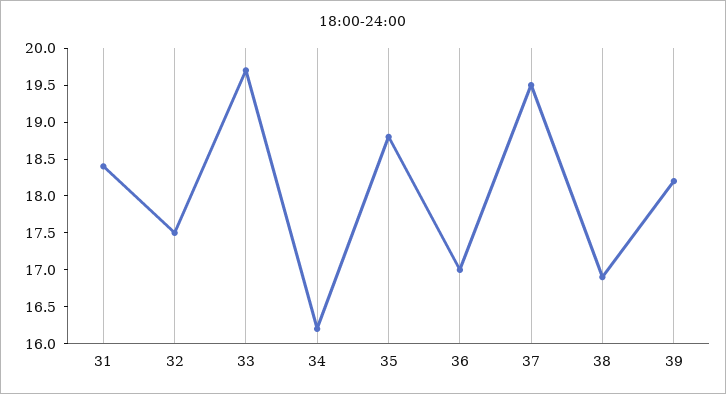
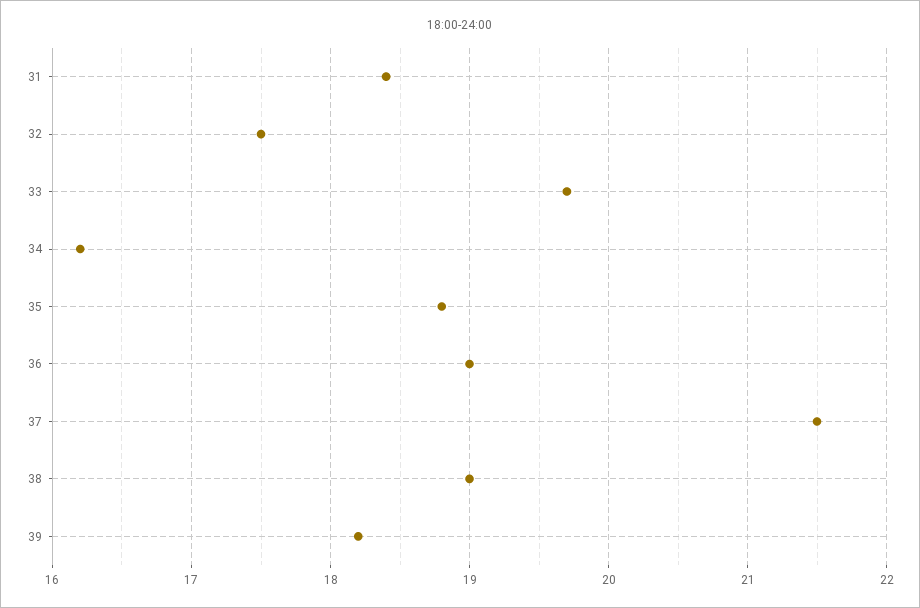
36: 17 -> 19
37: 19.5 -> 21.5
38: 17 -> 19

